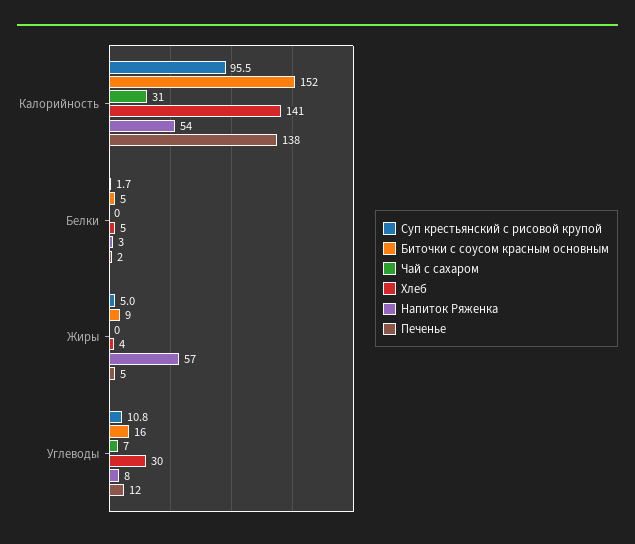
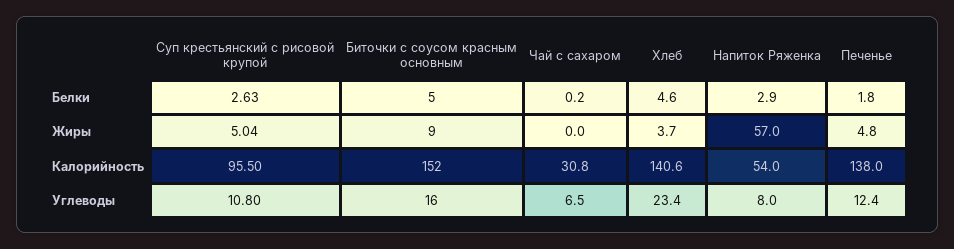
Суп крестьянский с рисовой крупой, Белки: 1.7 -> 2.63
Хлеб, Углеводы: 30 -> 23.4

